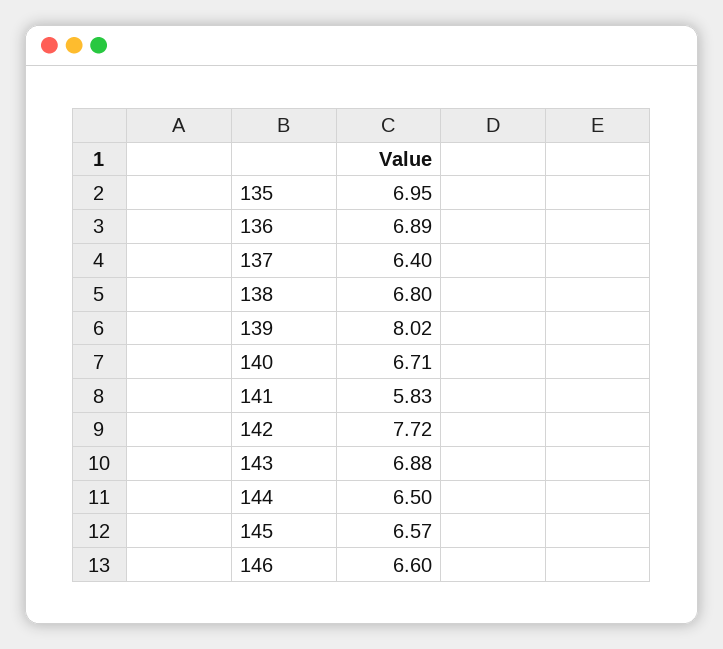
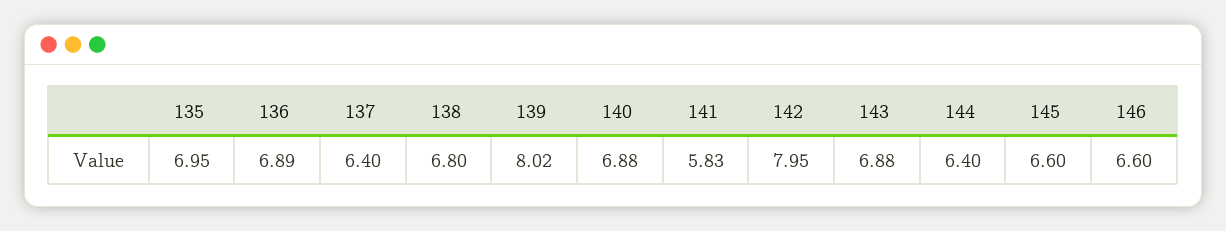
140: 6.71 -> 6.88
142: 7.72 -> 7.95
144: 6.5 -> 6.4
145: 6.57 -> 6.6

